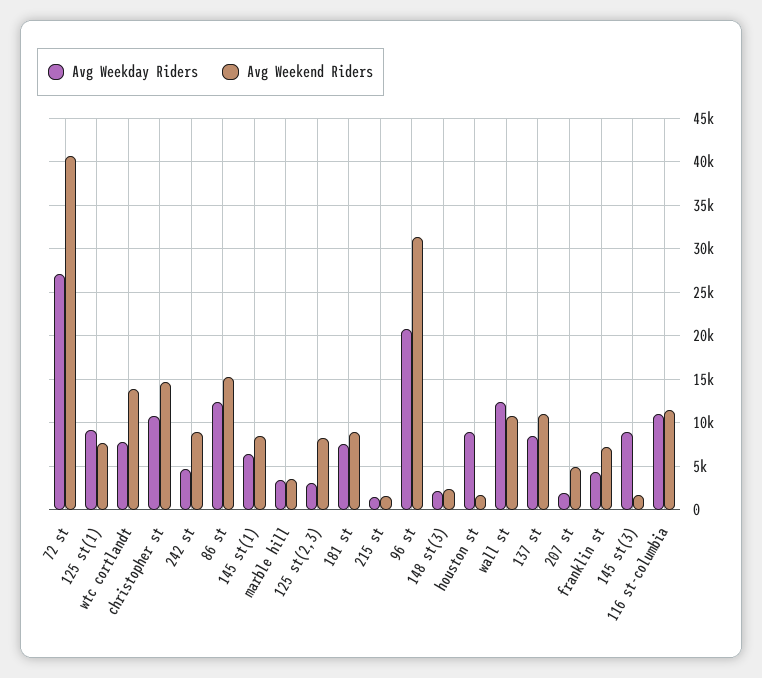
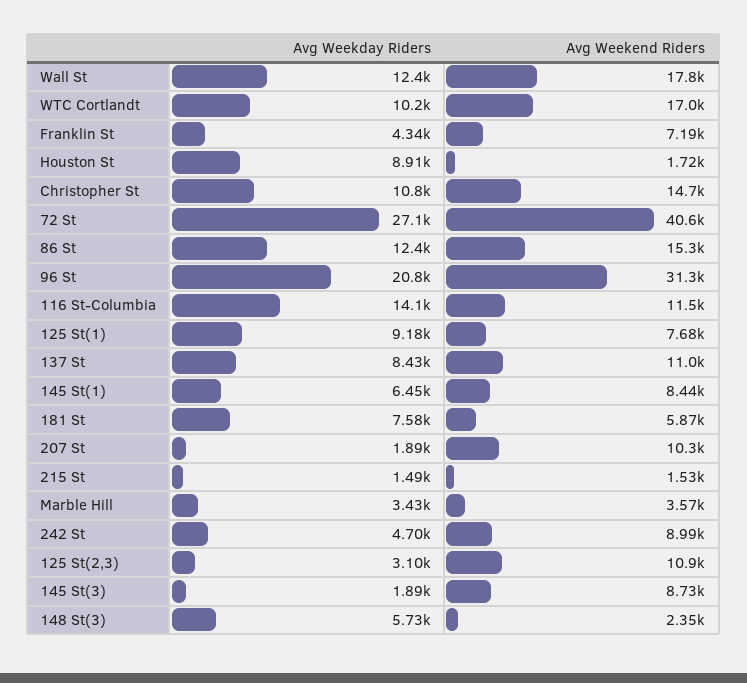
Avg Weekday Riders, wtc cortlandt: 8000 -> 10200
Avg Weekend Riders, wtc cortlandt: 14000 -> 17000
Avg Weekend Riders, 125 st(2,3): 8000 -> 10900
Avg Weekend Riders, 181 st: 9000 -> 5870
Avg Weekday Riders, 148 st(3): 2000 -> 5730
Avg Weekend Riders, wall st: 11000 -> 17800
Avg Weekend Riders, 207 st: 5000 -> 10300
Avg Weekday Riders, 145 st(3): 9000 -> 1890
Avg Weekend Riders, 145 st(3): 2000 -> 8730
Avg Weekday Riders, 116 st-columbia: 11000 -> 14100

